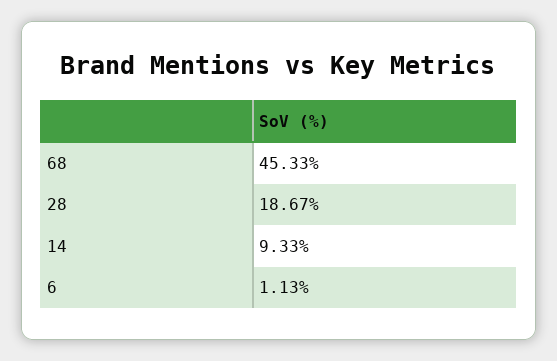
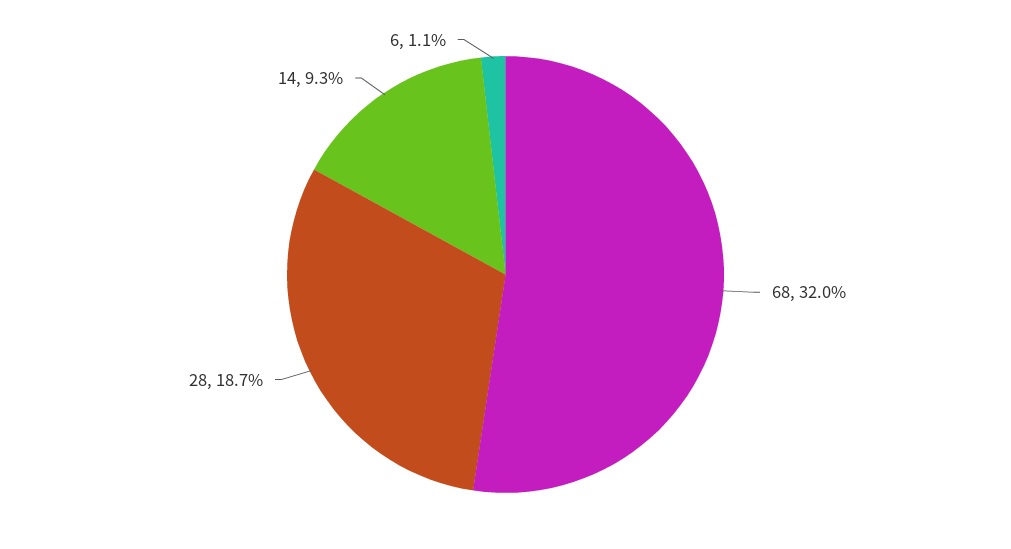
68: 45.33 -> 32

